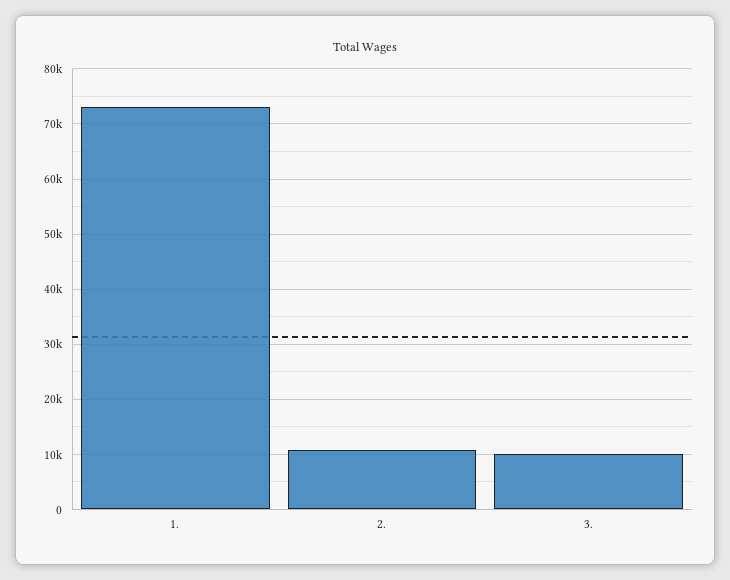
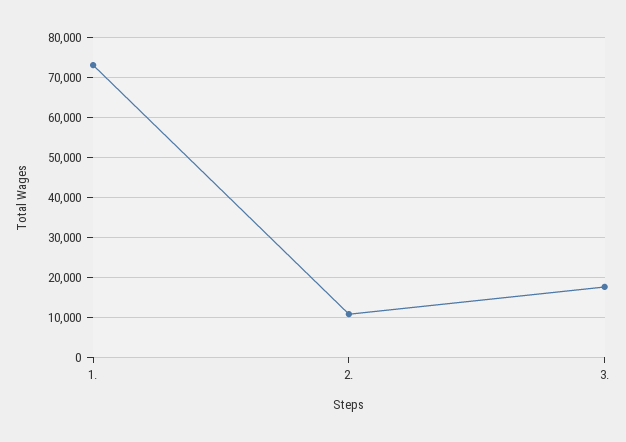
3.: 10000 -> 18000

